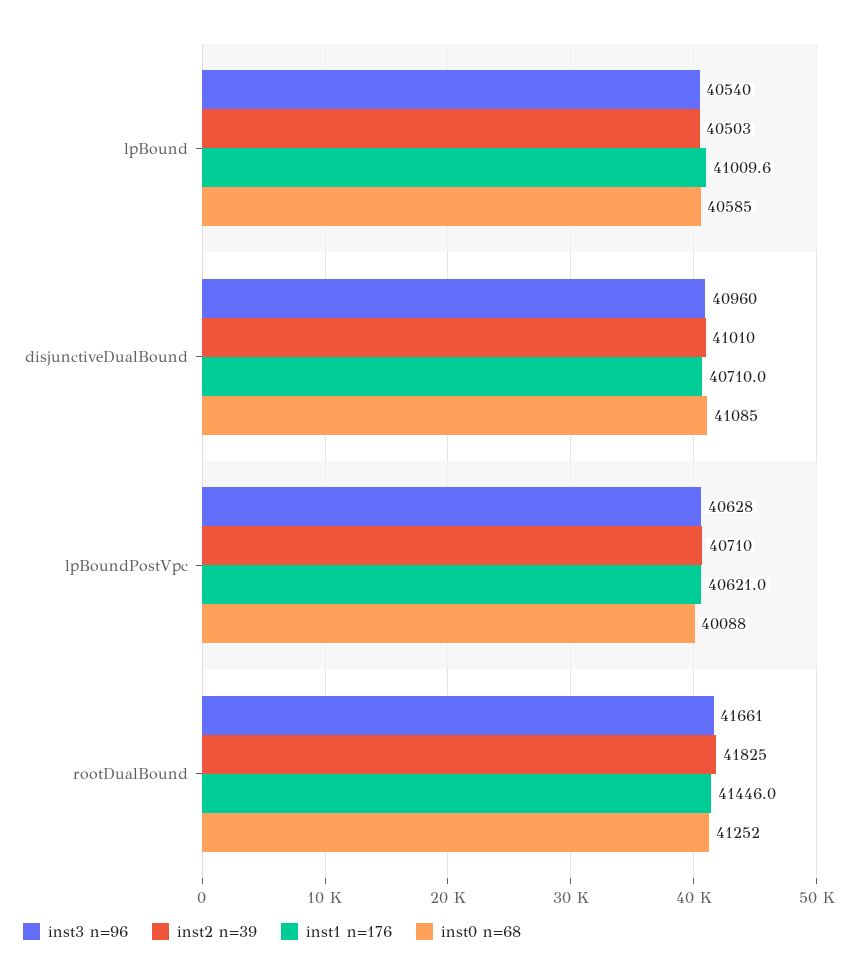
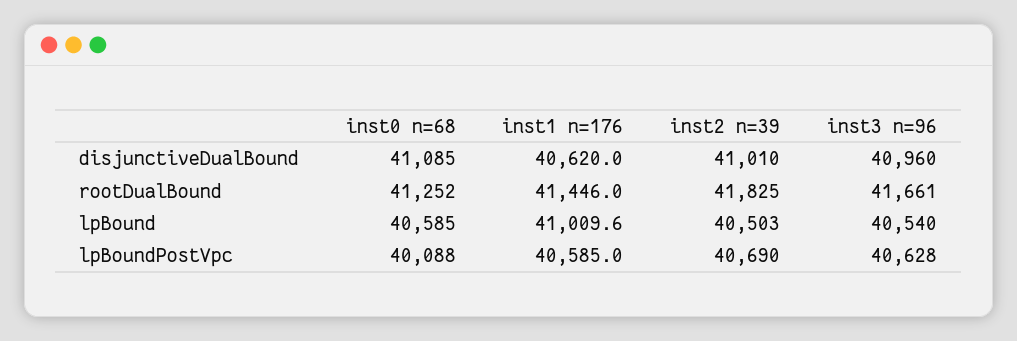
inst1 n=176, disjunctiveDualBound: 40710 -> 40620
inst2 n=39, lpBoundPostVpc: 40710 -> 40690
inst1 n=176, lpBoundPostVpc: 40621 -> 40585

